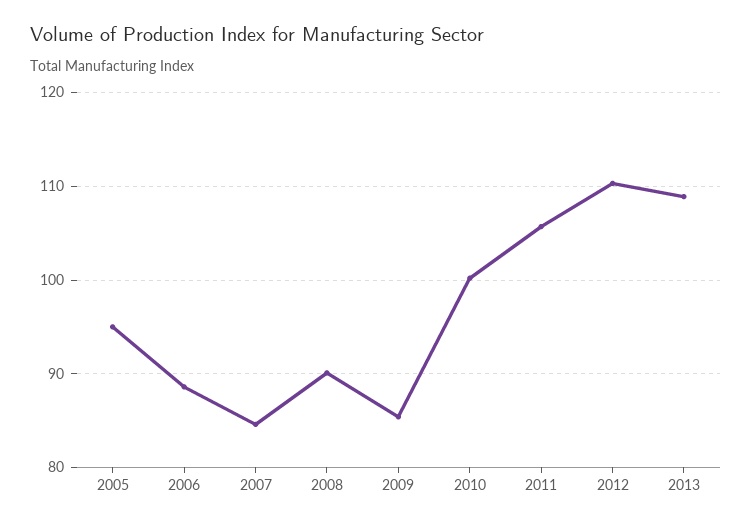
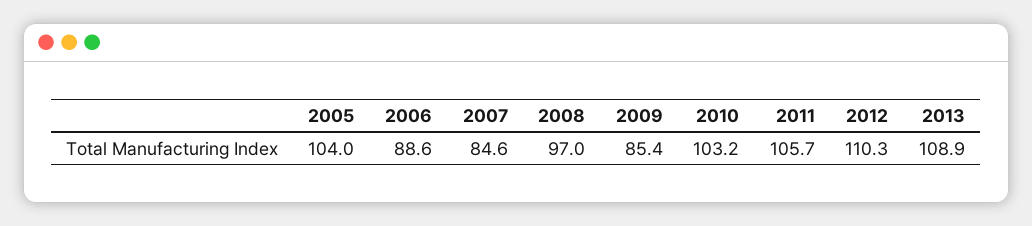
2005: 95 -> 104
2008: 90 -> 97
2010: 100 -> 103.2

